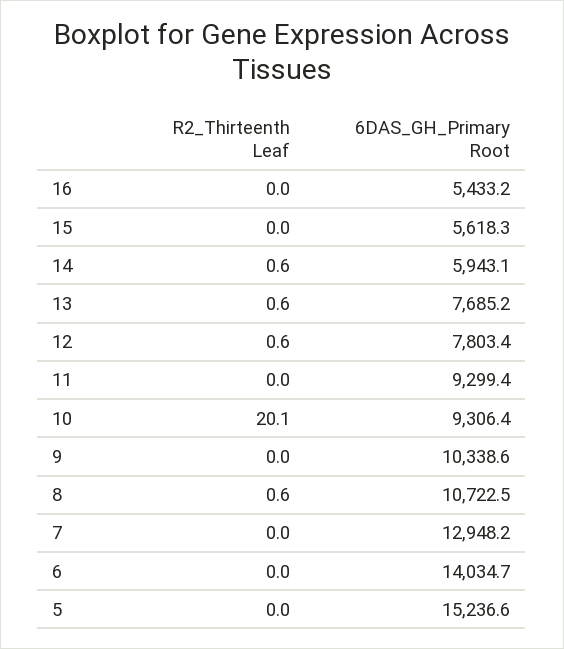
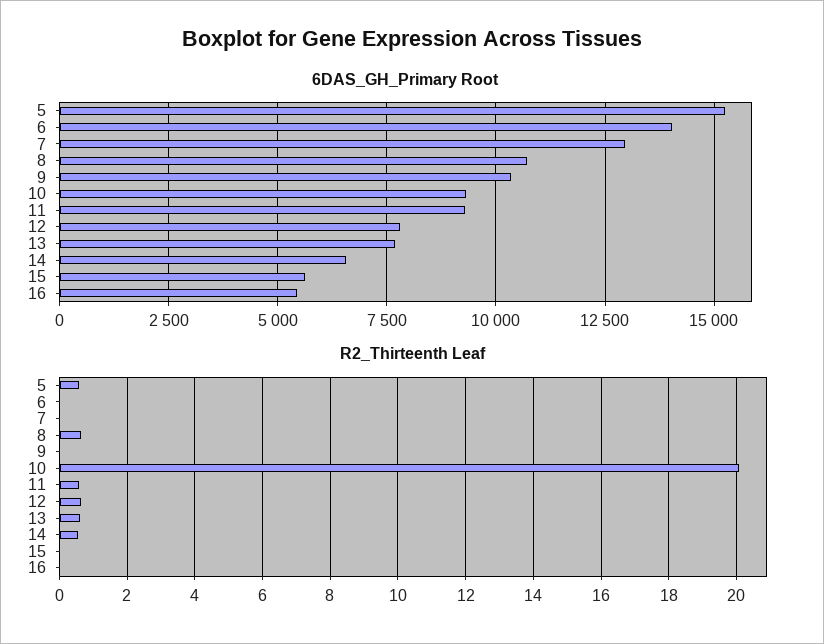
6DAS_GH_Primary Root, 14: 5943.1 -> 6500
R2_Thirteenth Leaf, 11: 0 -> 0.6
R2_Thirteenth Leaf, 5: 0 -> 0.6

